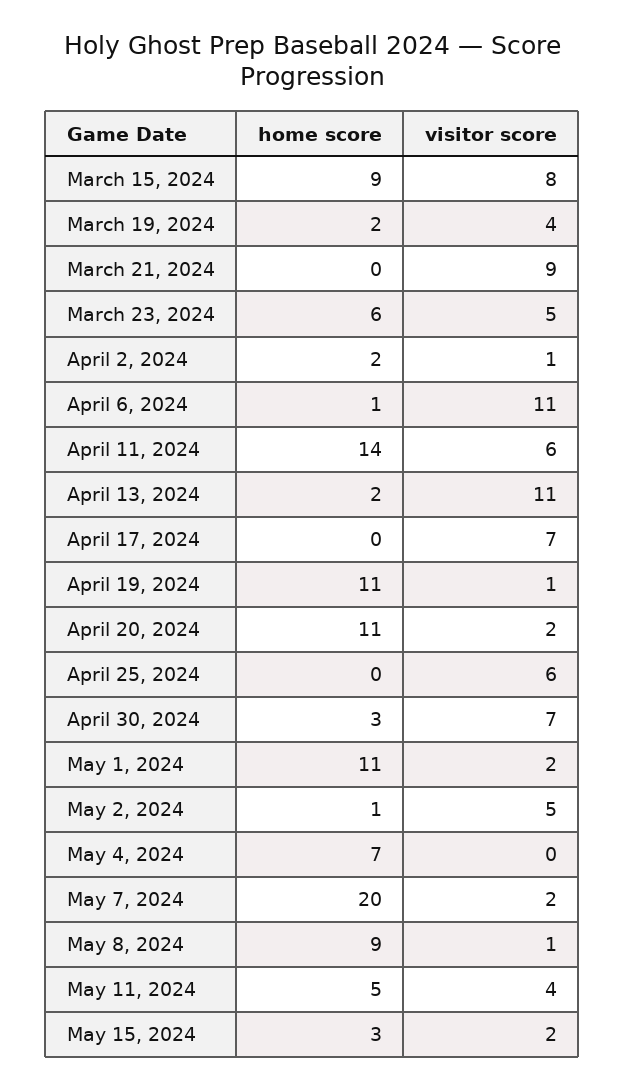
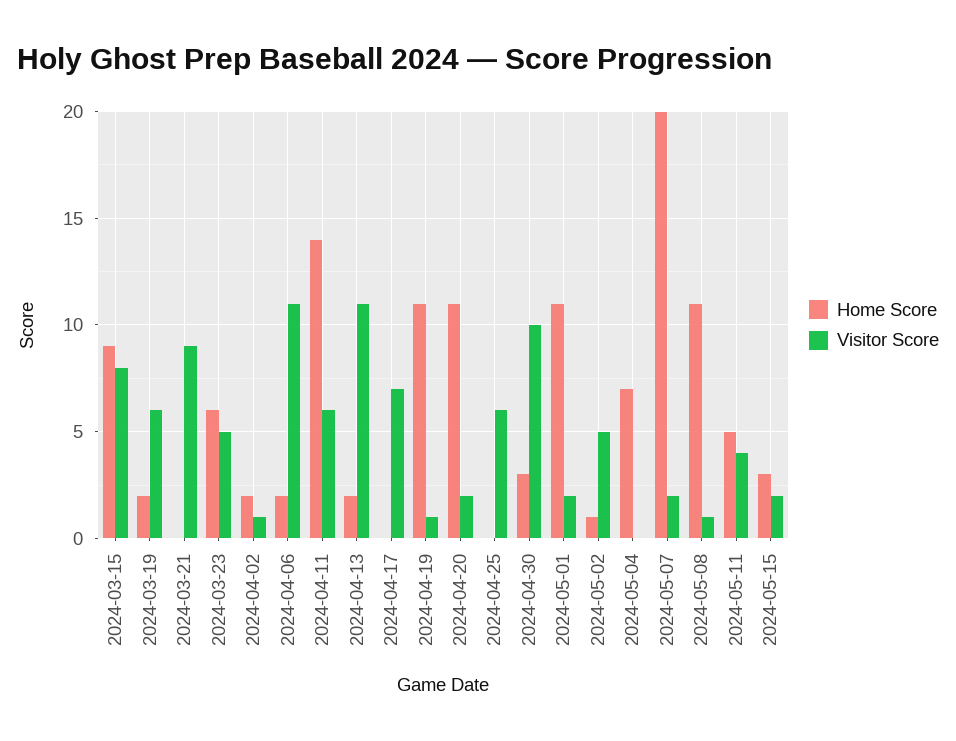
visitor score, March 19, 2024: 4 -> 6
home score, April 6, 2024: 1 -> 2
visitor score, April 30, 2024: 7 -> 10
home score, May 8, 2024: 9 -> 11

